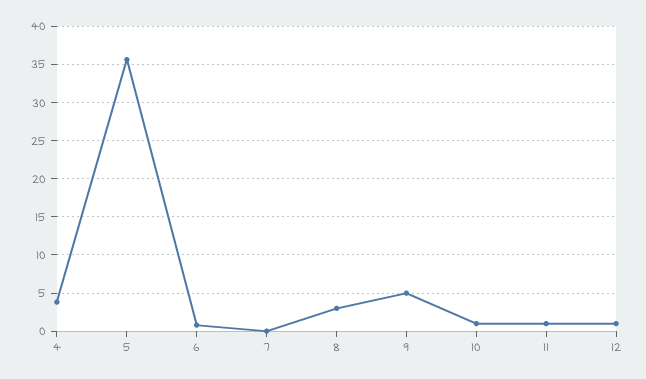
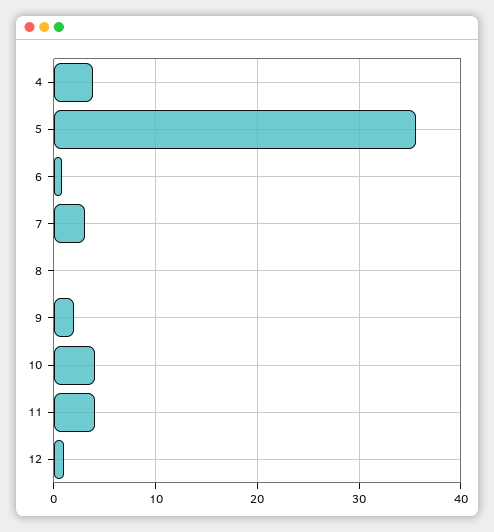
7: 0 -> 3
8: 3 -> 0
9: 5 -> 2
10: 1 -> 4
11: 1 -> 4

